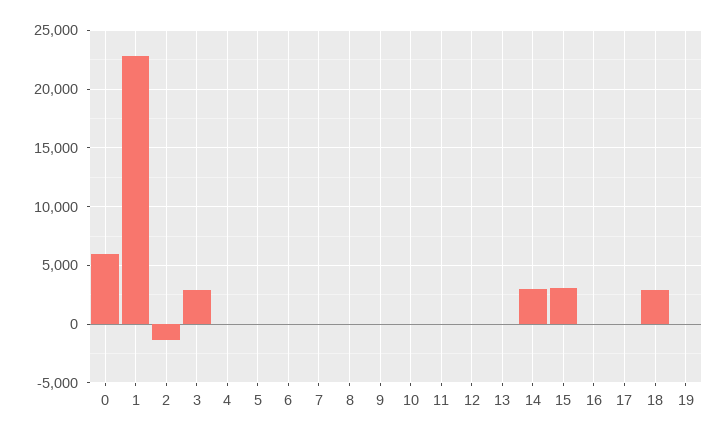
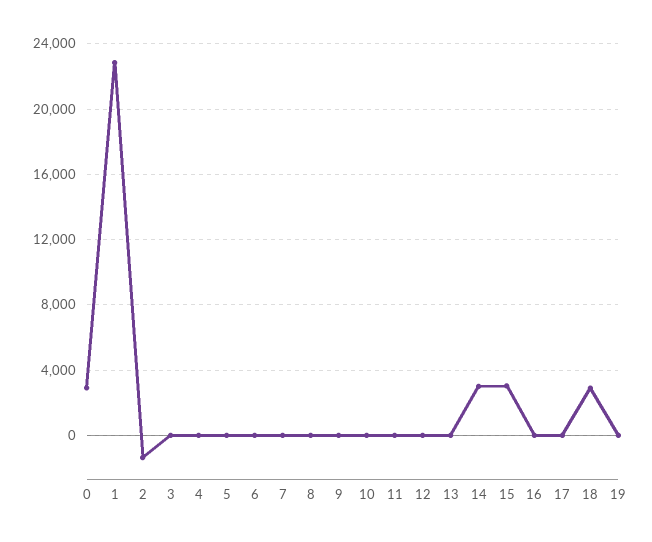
0: 6000 -> 3000
3: 3000 -> 0

